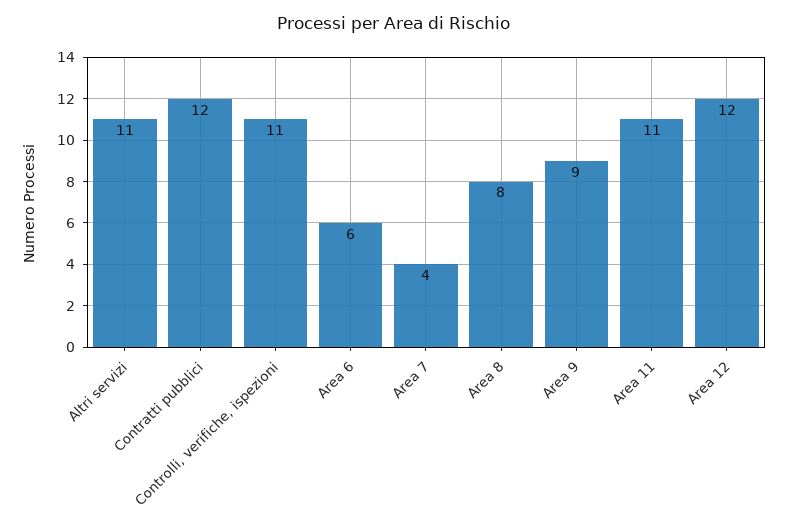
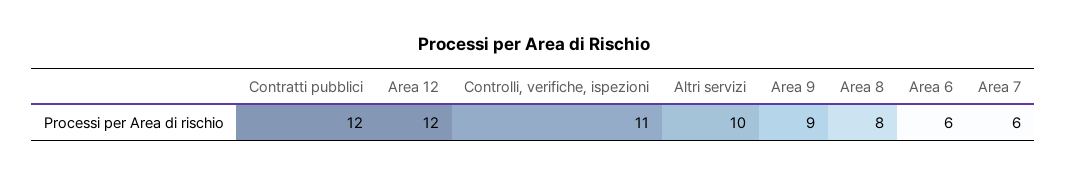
Altri servizi: 11 -> 10
Area 7: 4 -> 6
Area 11: 11 -> none

